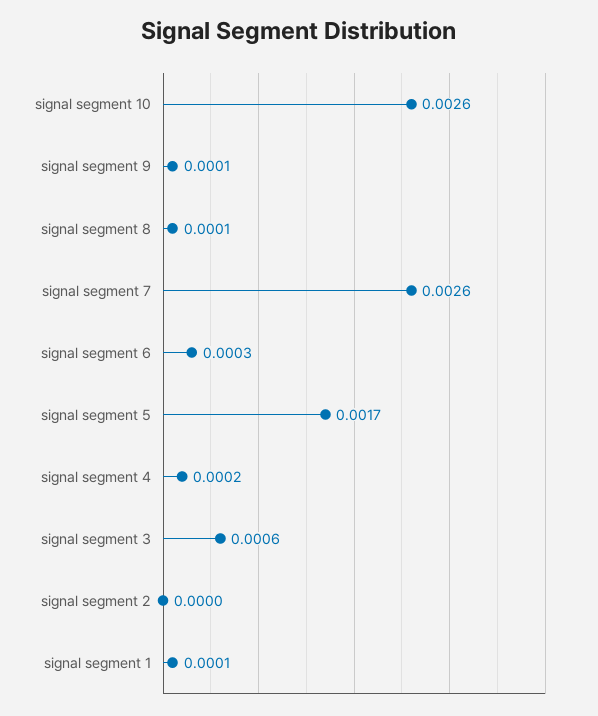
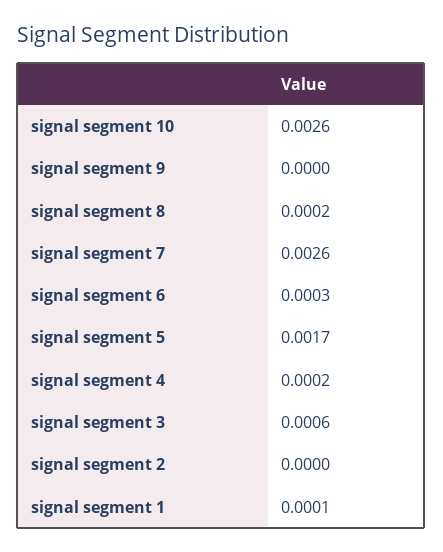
signal segment 9: 0.0001 -> 0
signal segment 8: 0.0001 -> 0.0002

